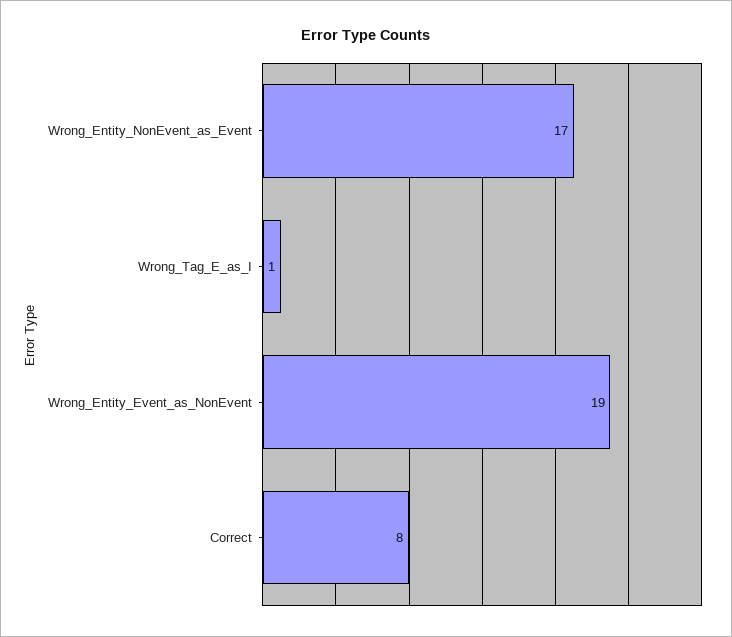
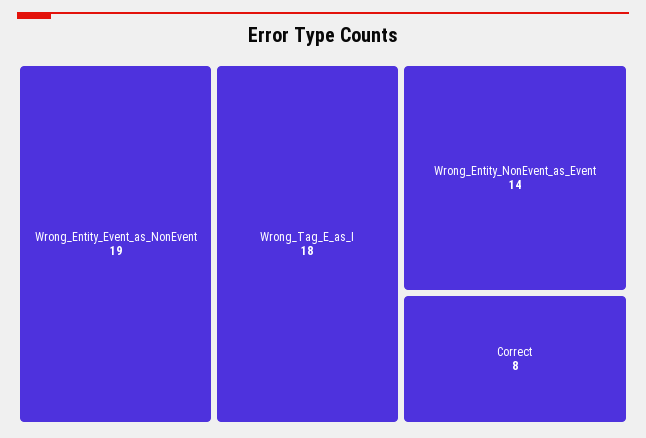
Wrong_Entity_NonEvent_as_Event: 17 -> 14
Wrong_Tag_E_as_I: 1 -> 18

